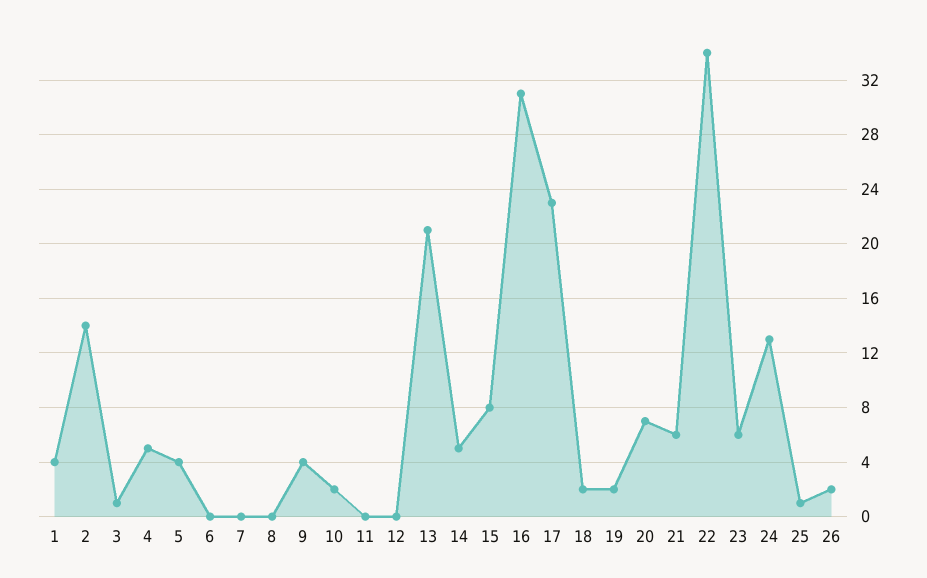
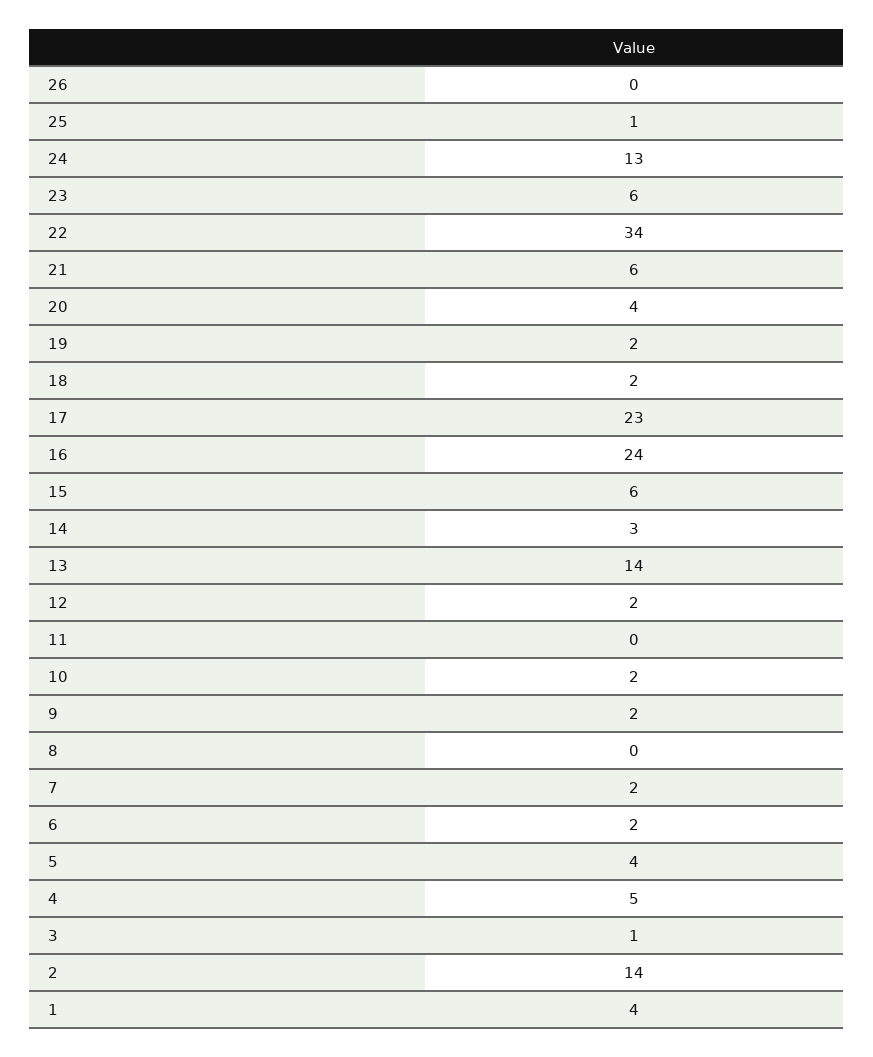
6: 0 -> 2
7: 0 -> 2
9: 4 -> 2
12: 0 -> 2
13: 21 -> 14
14: 5 -> 3
15: 8 -> 6
16: 31 -> 24
20: 7 -> 4
26: 2 -> 0

